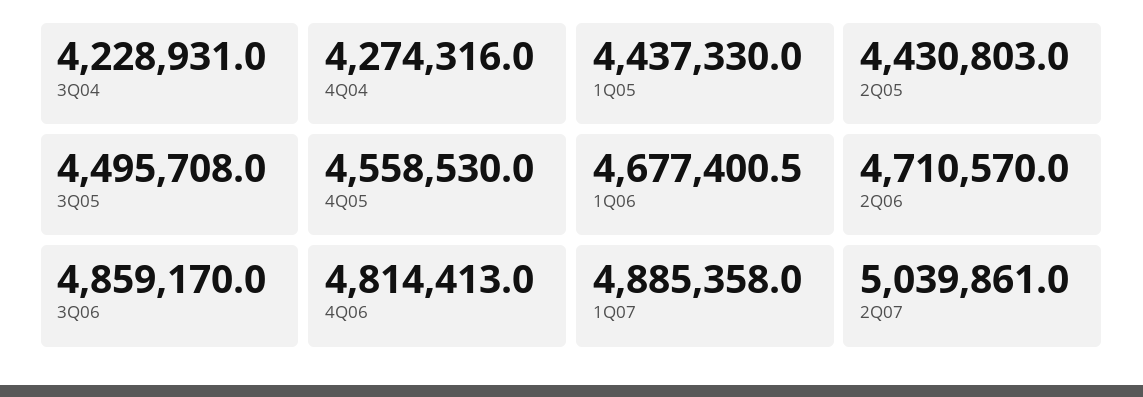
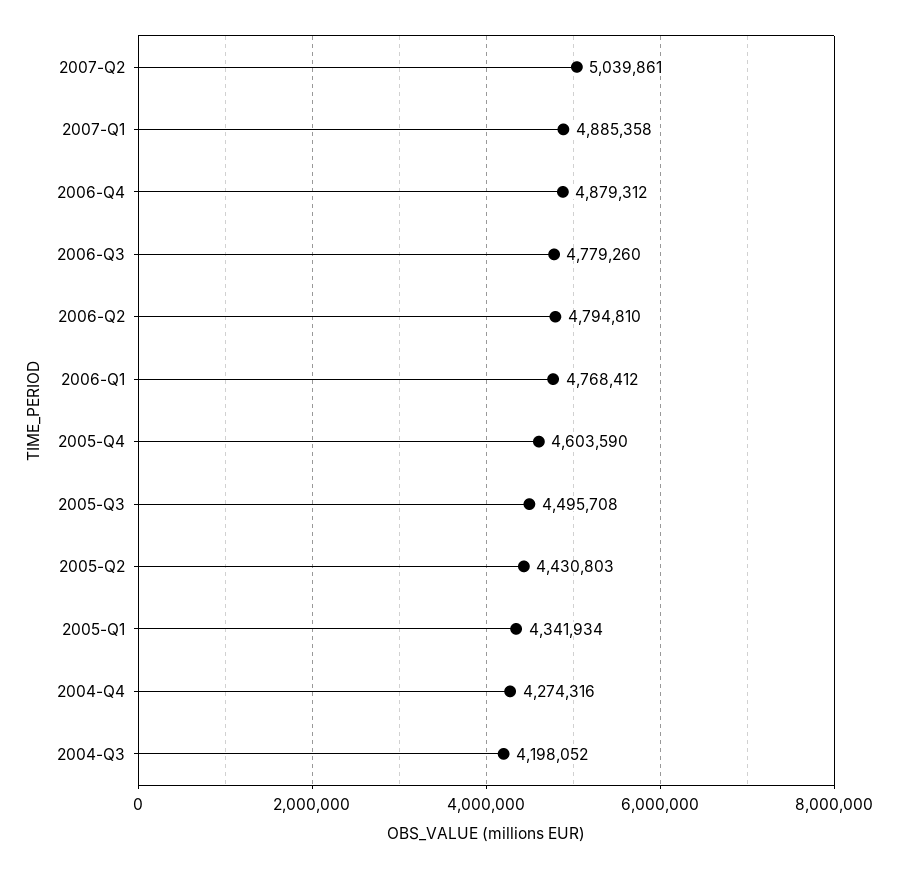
3Q04: 4228931 -> 4198052
1Q05: 4437330 -> 4341934
4Q05: 4558530 -> 4603590
1Q06: 4677400.5 -> 4768412
2Q06: 4710570 -> 4794810
3Q06: 4859170 -> 4779260
4Q06: 4814413 -> 4879312

